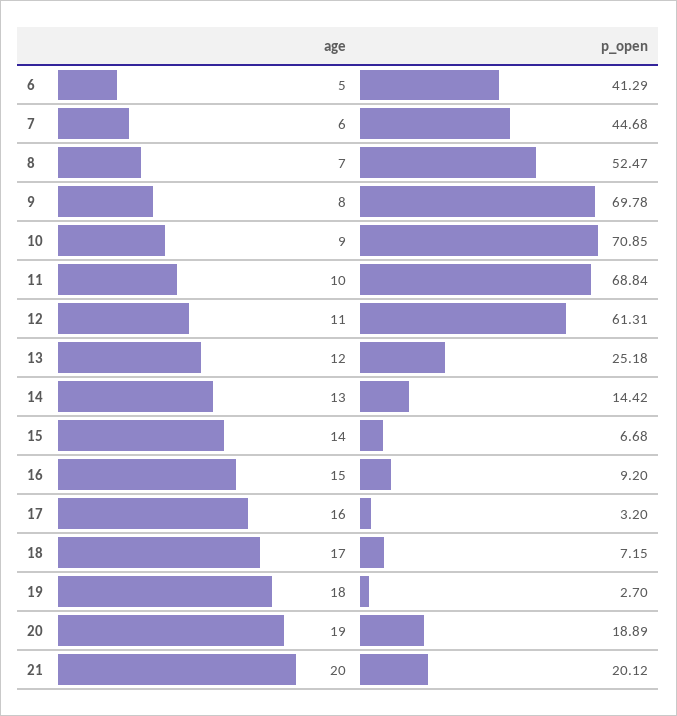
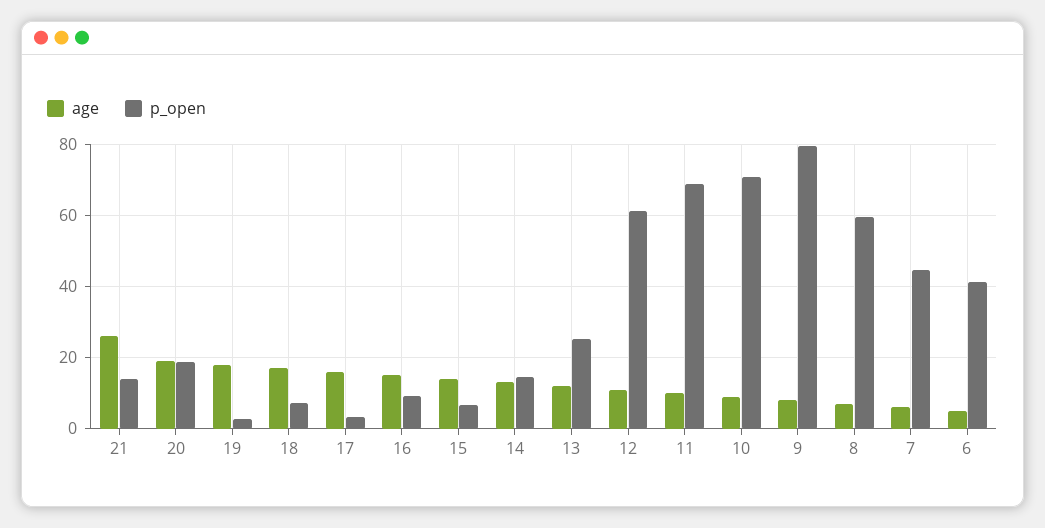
p_open, 8: 52.47 -> 60
p_open, 9: 69.78 -> 80
age, 21: 20 -> 26
p_open, 21: 20.12 -> 14

